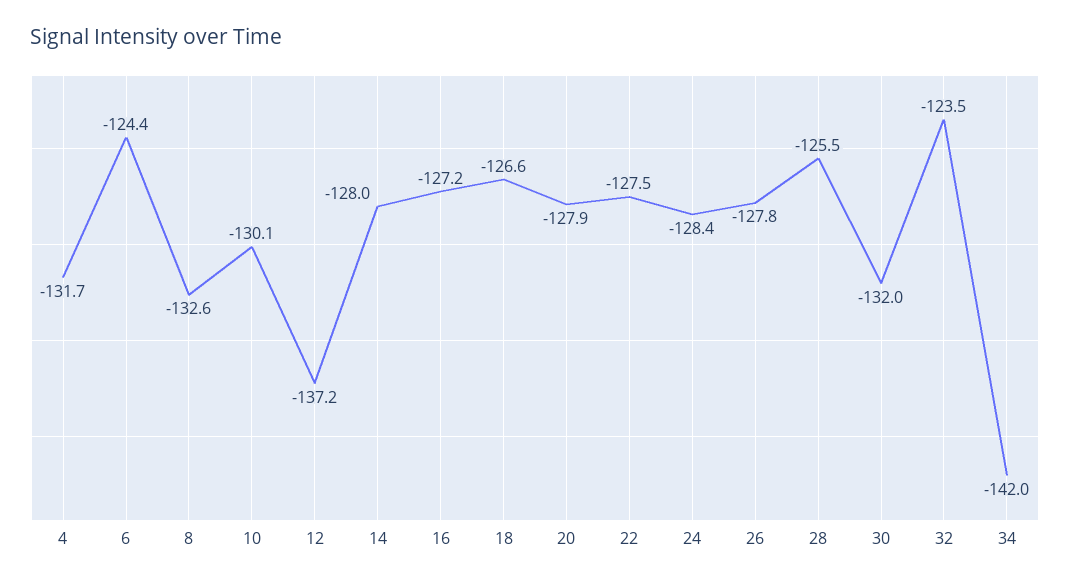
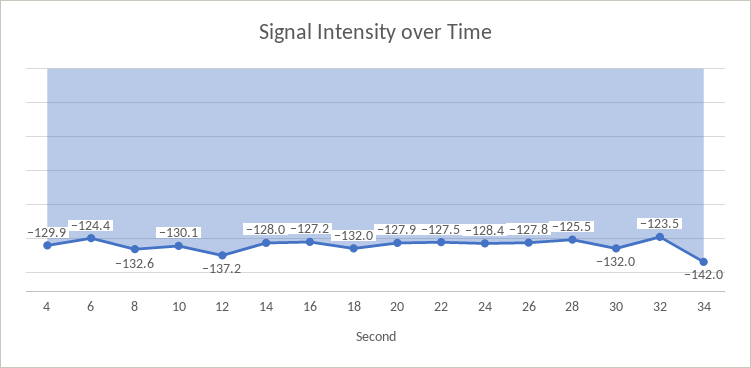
4: -131.7 -> -129.9
18: -126.6 -> -132

